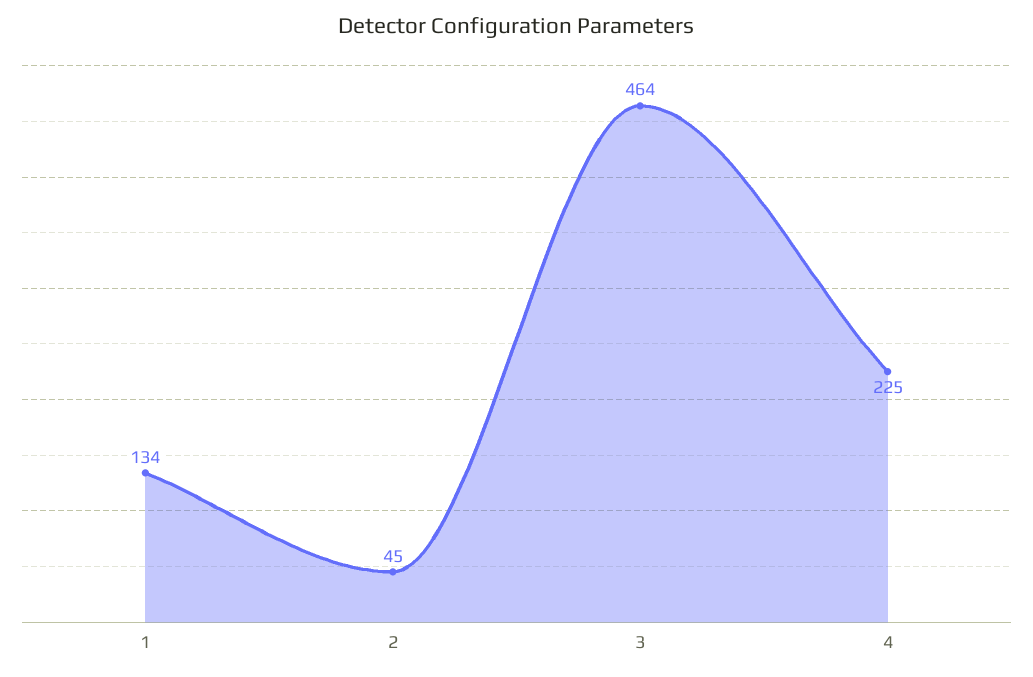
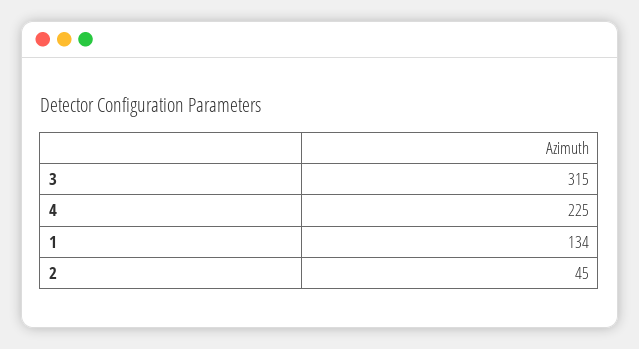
3: 464 -> 315

